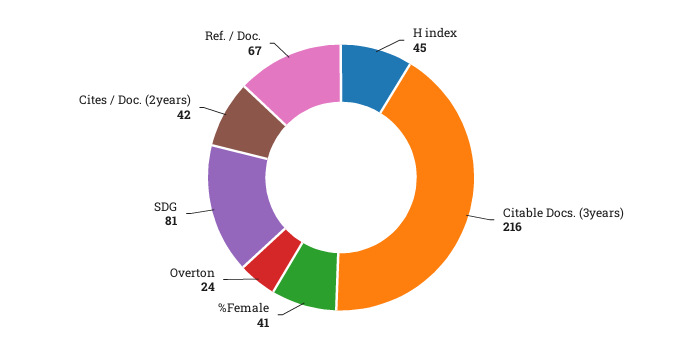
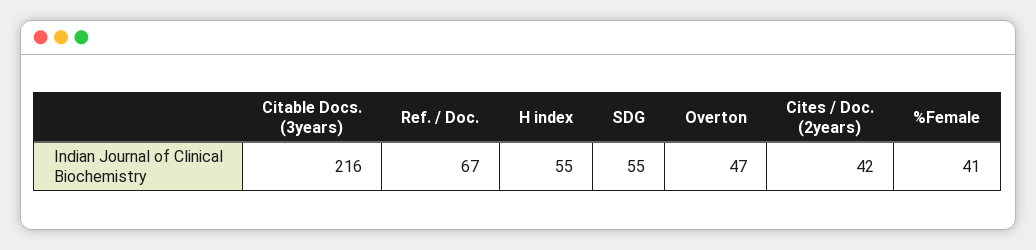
H index: 45 -> 55
Overton: 24 -> 47
SDG: 81 -> 55

